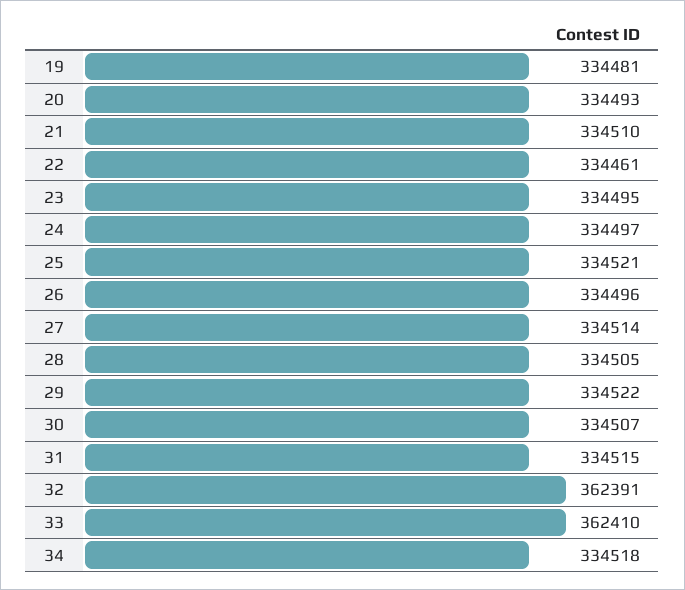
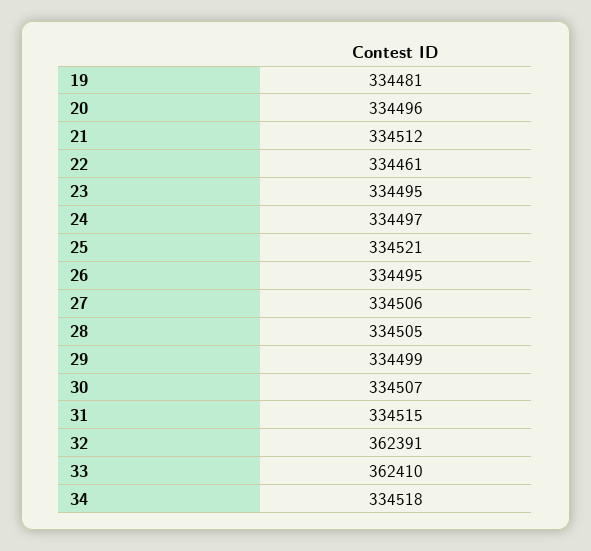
20: 334493 -> 334496
21: 334510 -> 334512
26: 334496 -> 334495
27: 334514 -> 334506
29: 334522 -> 334499

